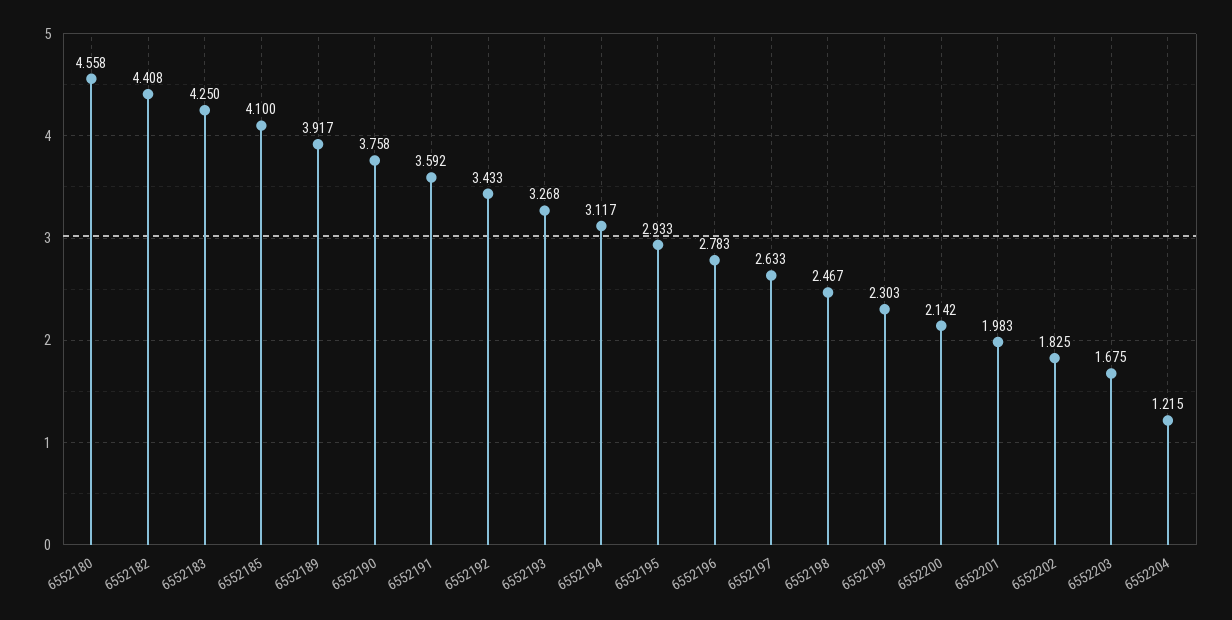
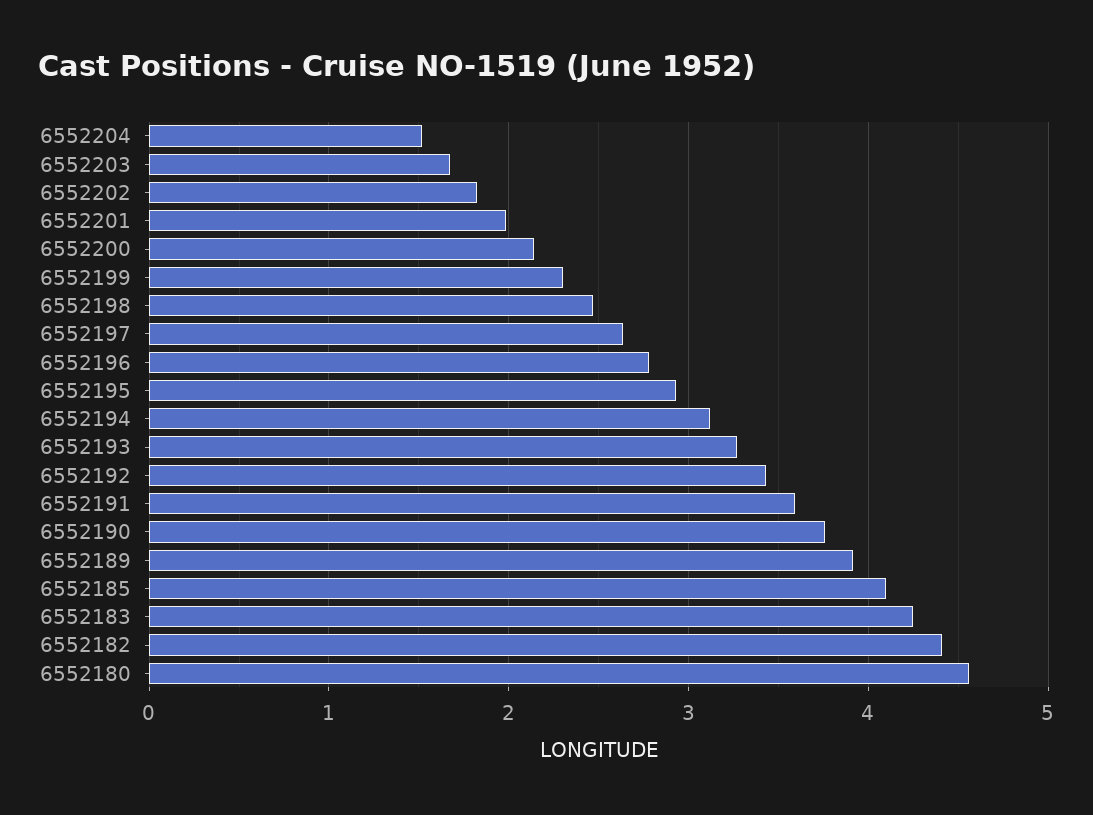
6552204: 1.215 -> 1.5

